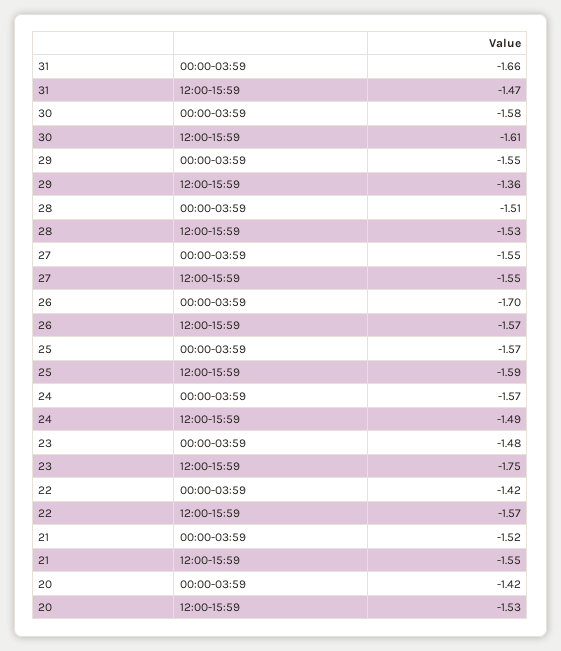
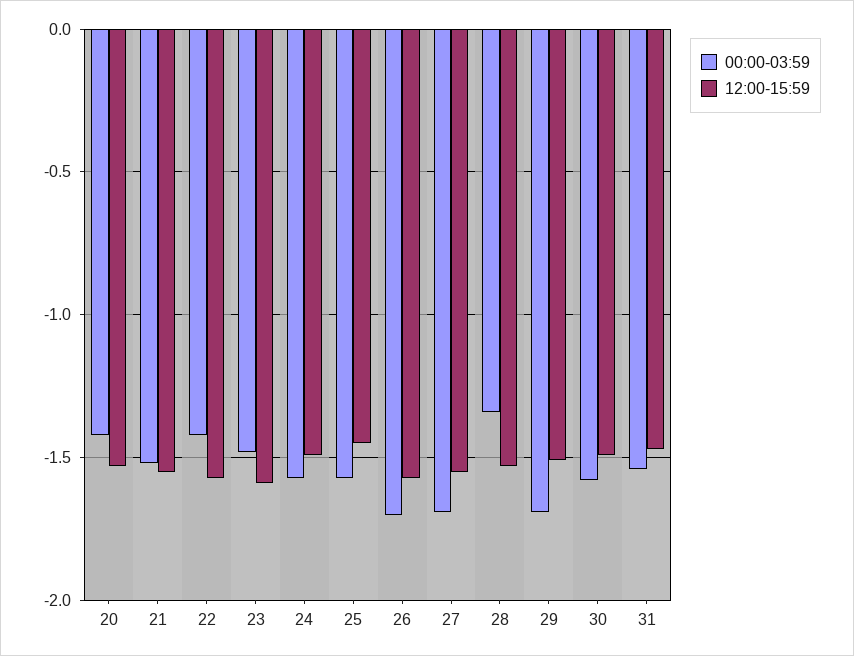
00:00-03:59, 31: -1.66 -> -1.55
12:00-15:59, 30: -1.61 -> -1.5
00:00-03:59, 29: -1.55 -> -1.7
12:00-15:59, 29: -1.36 -> -1.5
00:00-03:59, 28: -1.51 -> -1.35
00:00-03:59, 27: -1.55 -> -1.7
12:00-15:59, 25: -1.59 -> -1.45
12:00-15:59, 23: -1.75 -> -1.6

